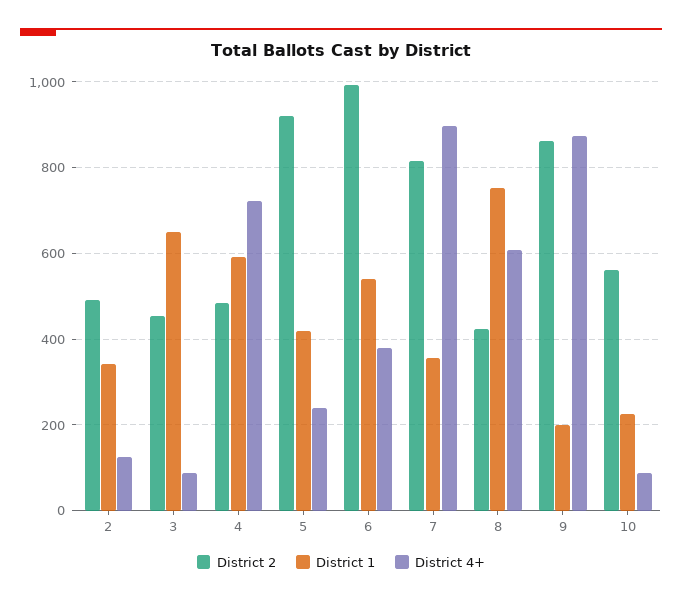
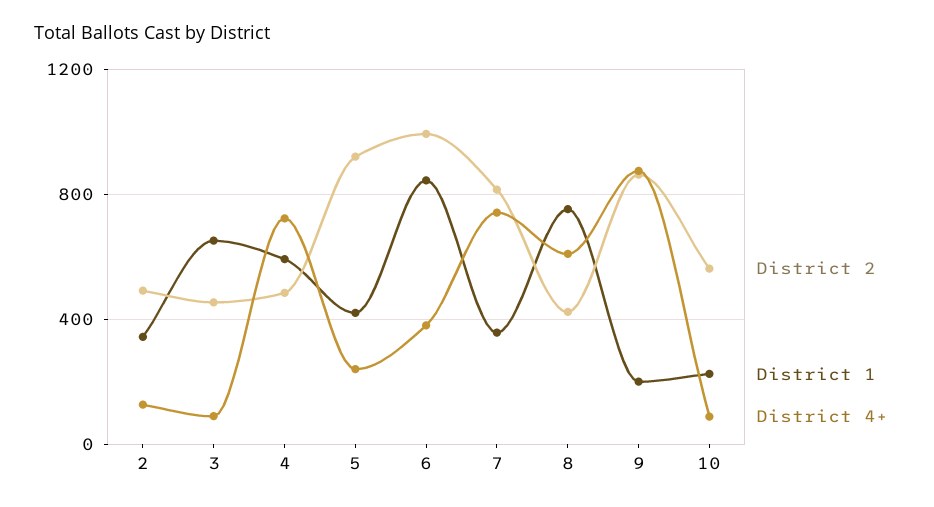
District 1, 6: 540 -> 850
District 4+, 7: 900 -> 750

